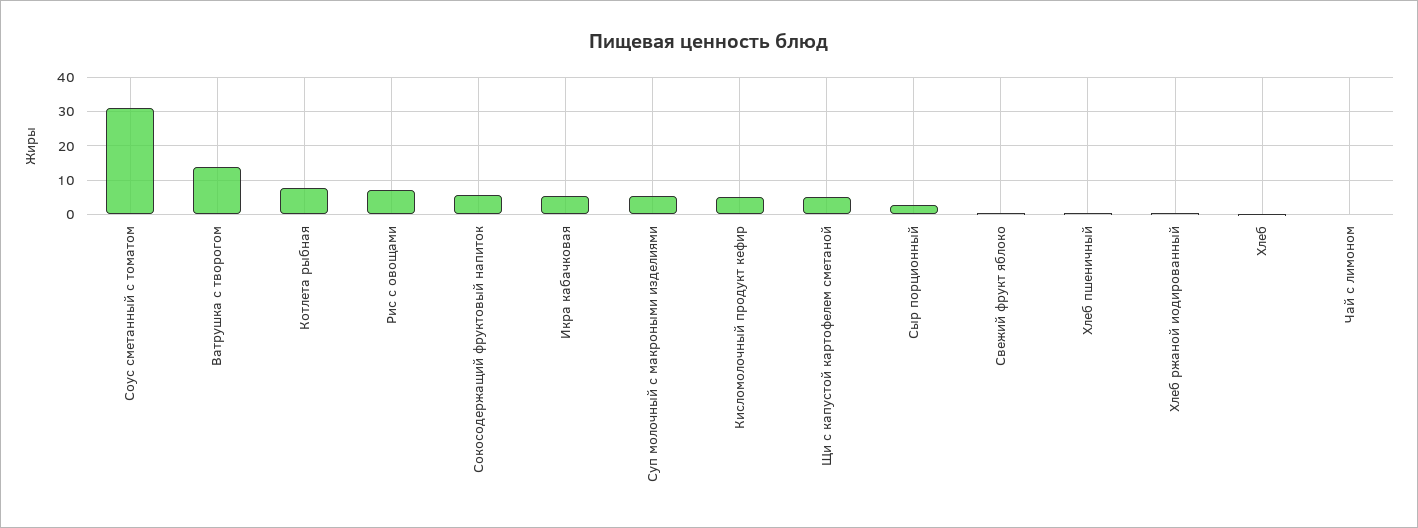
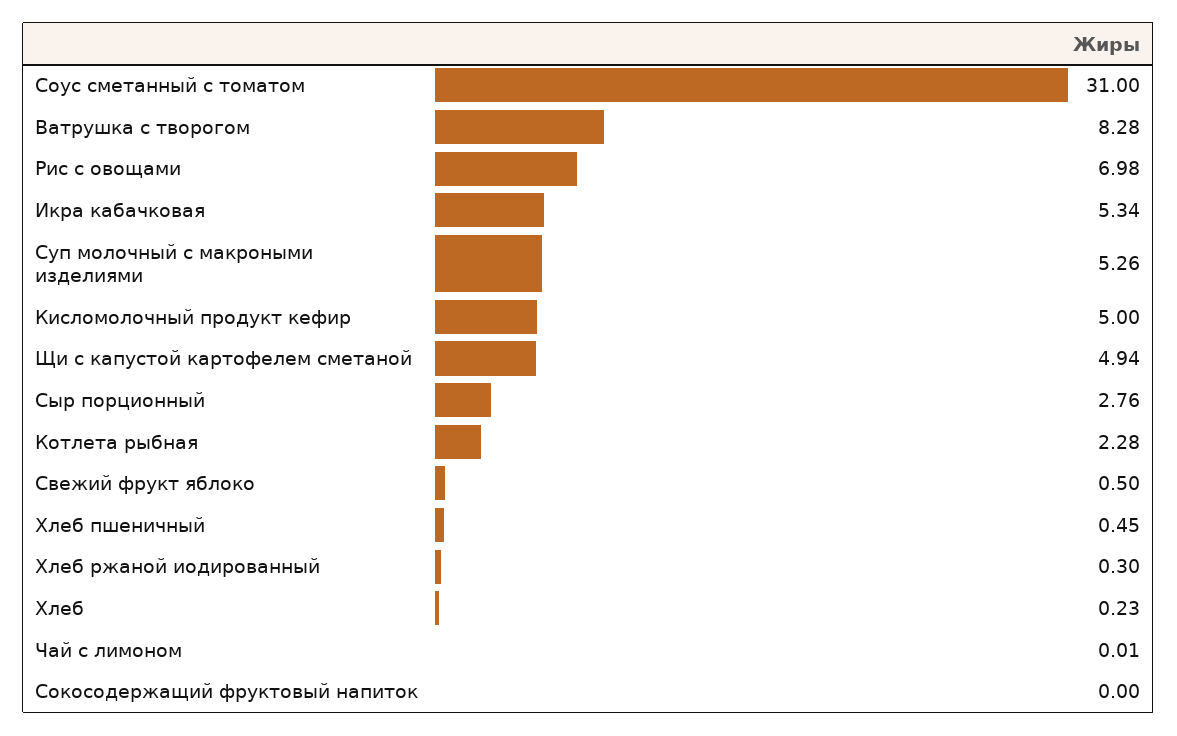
Ватрушка с творогом: 14 -> 8.28
Котлета рыбная: 8 -> 2.28
Сокосодержащий фруктовый напиток: 6 -> 0

